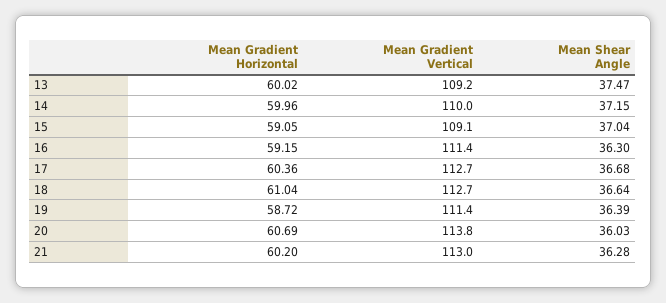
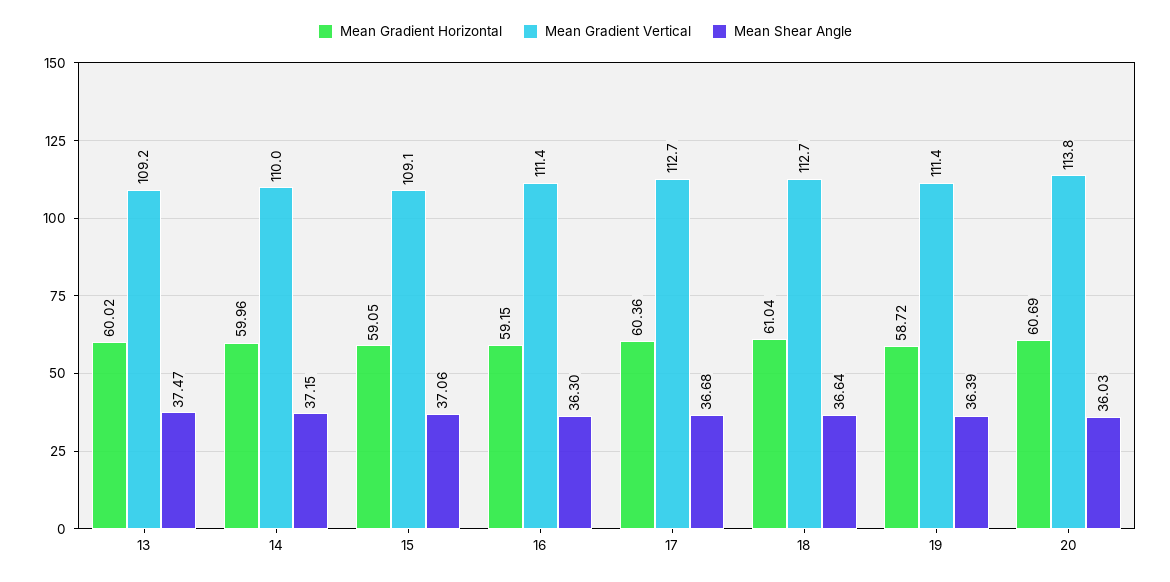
Mean Shear Angle, 15: 37.04 -> 37.06
Mean Gradient Horizontal, 21: 60.2 -> none
Mean Gradient Vertical, 21: 113 -> none
Mean Shear Angle, 21: 36.28 -> none

